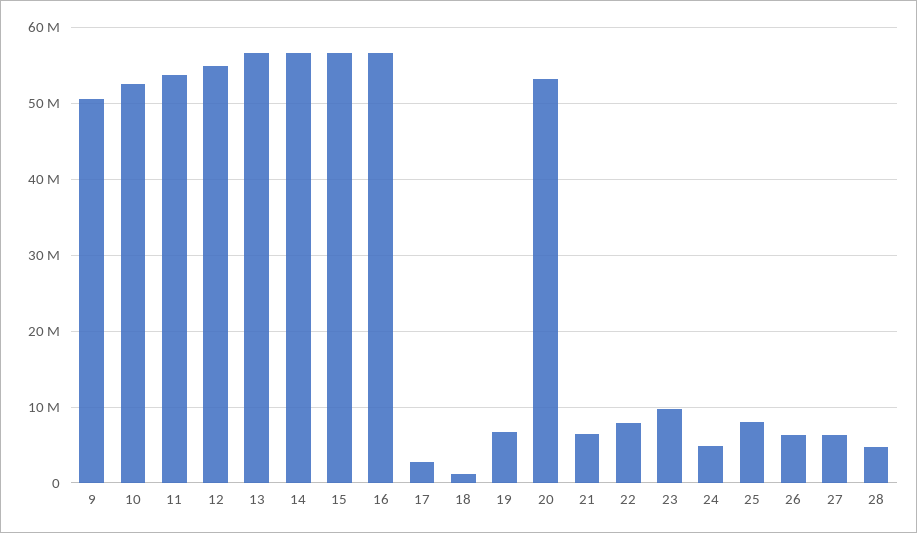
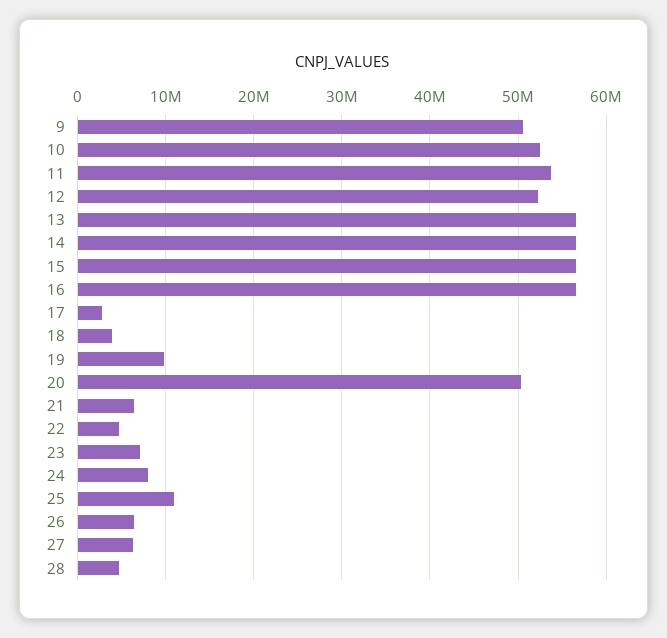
12: 55000000 -> 52000000
18: 1000000 -> 4000000
19: 7000000 -> 10000000
20: 53000000 -> 50000000
22: 8000000 -> 5000000
23: 10000000 -> 7000000
24: 5000000 -> 8000000
25: 8000000 -> 11000000

